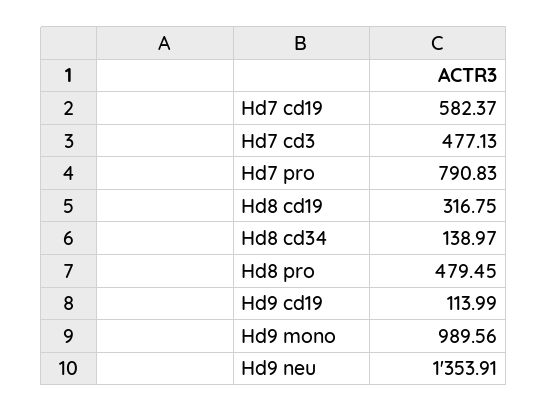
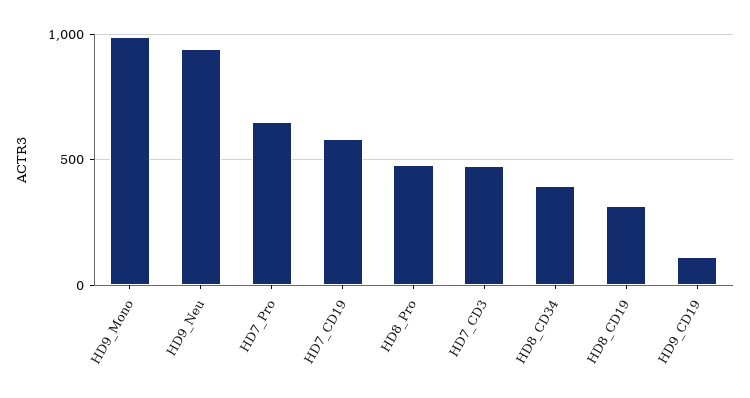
Hd7 pro: 790.83 -> 650
Hd8 cd34: 138.97 -> 400
Hd9 neu: 1353.91 -> 950

